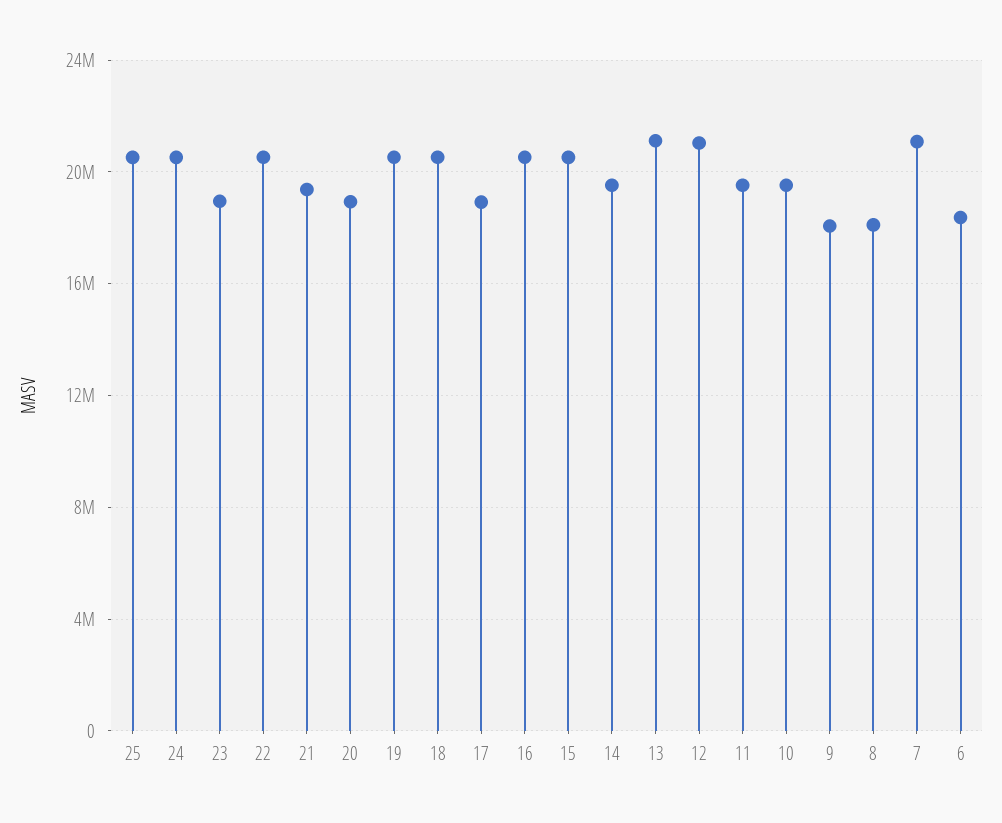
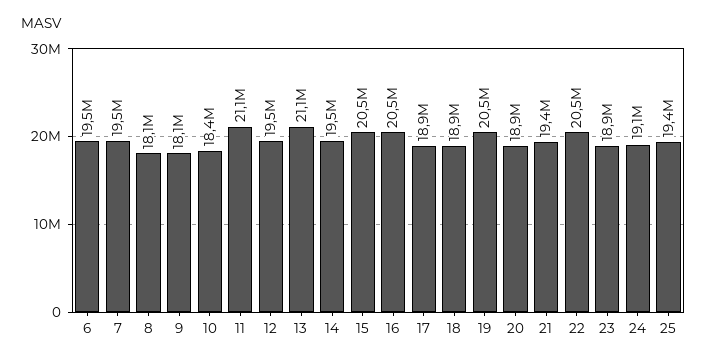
25: 20500000 -> 19400000
24: 20500000 -> 19100000
18: 20500000 -> 18900000
12: 21000000 -> 19500000
11: 19500000 -> 21100000
10: 19500000 -> 18400000
7: 21000000 -> 19500000
6: 18500000 -> 19500000

